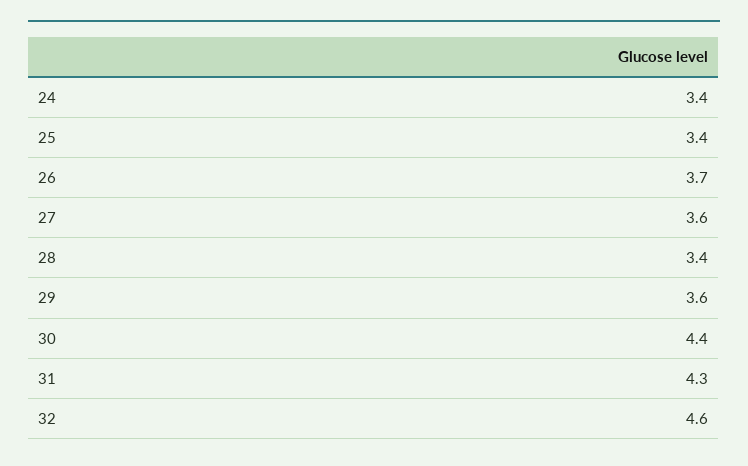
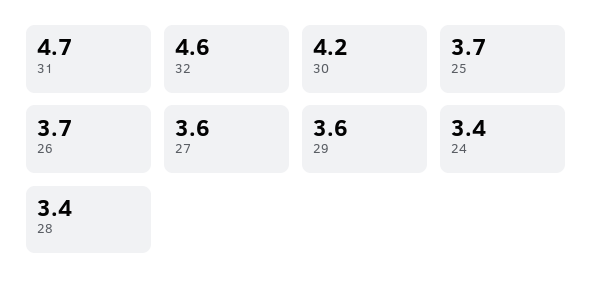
25: 3.4 -> 3.7
30: 4.4 -> 4.2
31: 4.3 -> 4.7

